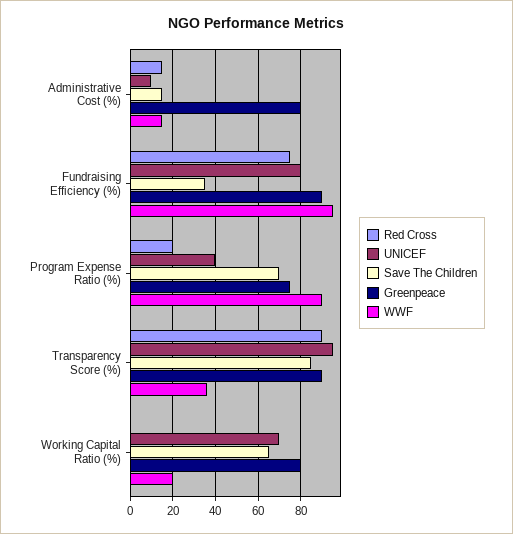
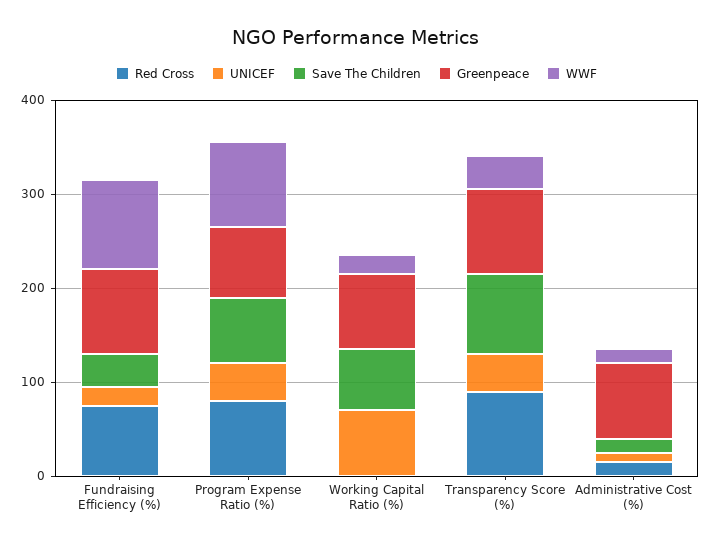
UNICEF, Fundraising Efficiency (%): 80 -> 20
Red Cross, Program Expense Ratio (%): 20 -> 80
UNICEF, Transparency Score (%): 95 -> 40

